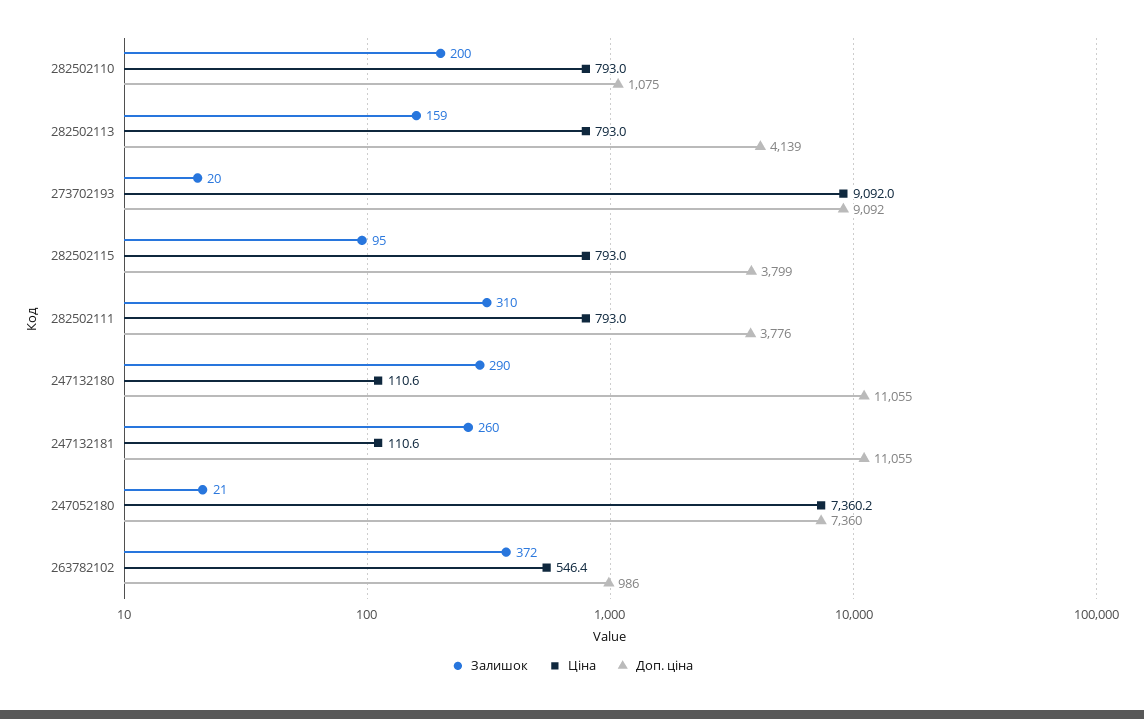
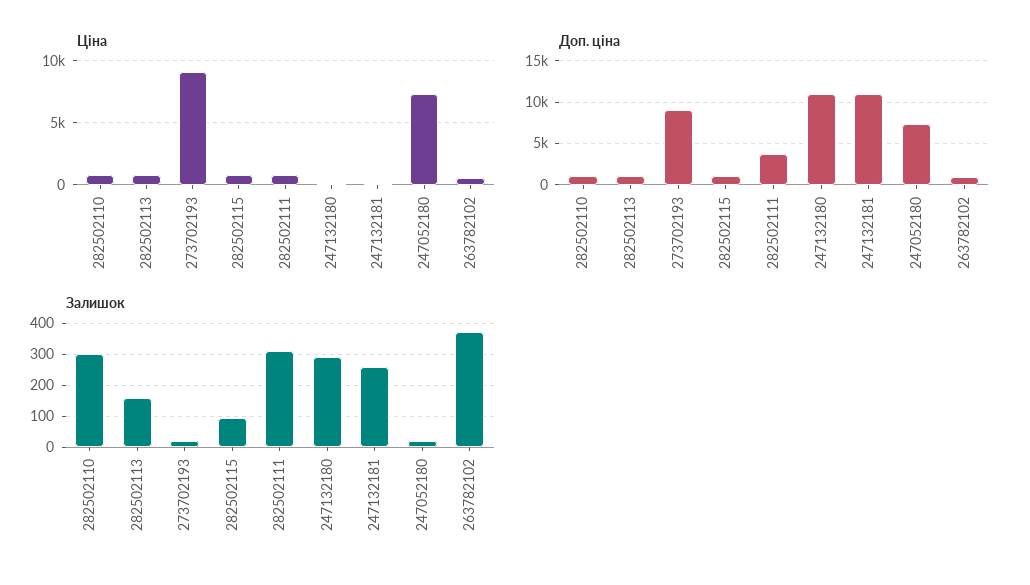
Залишок, 282502110: 200 -> 300
Доп. ціна, 282502113: 4139 -> 1000
Доп. ціна, 282502115: 3799 -> 1000

